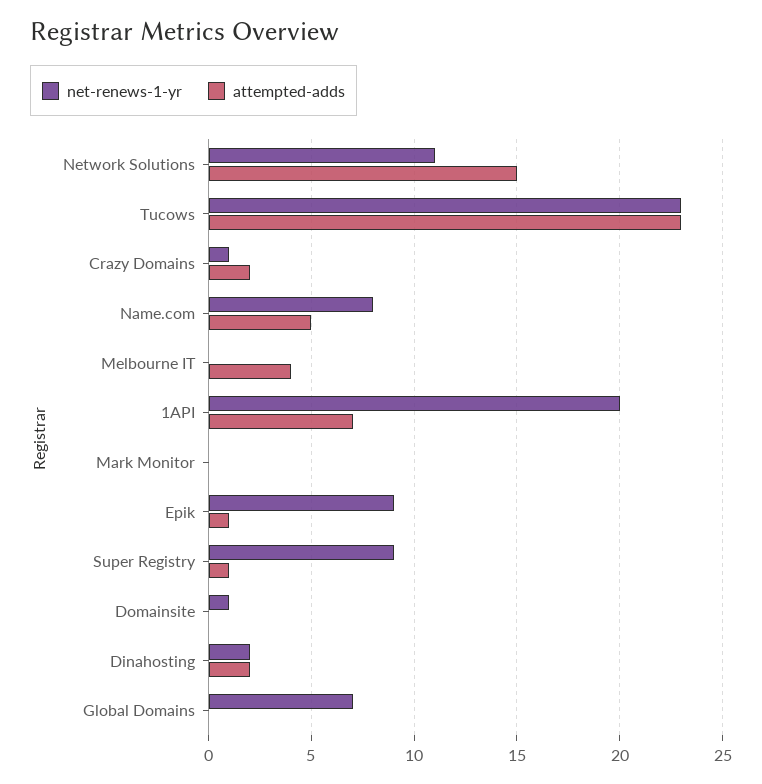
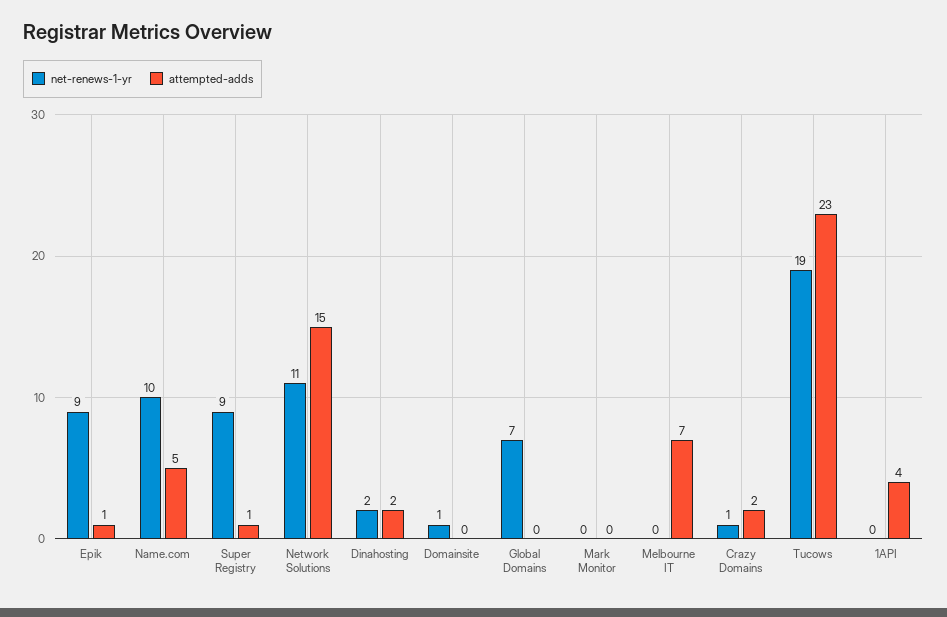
net-renews-1-yr, Tucows: 23 -> 19
net-renews-1-yr, Name.com: 8 -> 10
attempted-adds, Melbourne IT: 4 -> 7
net-renews-1-yr, 1API: 20 -> 0
attempted-adds, 1API: 7 -> 4

